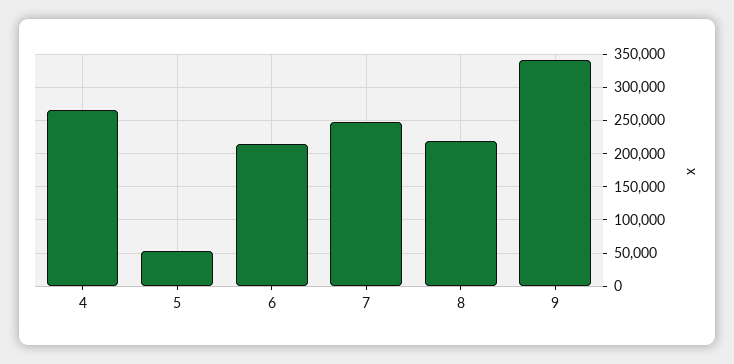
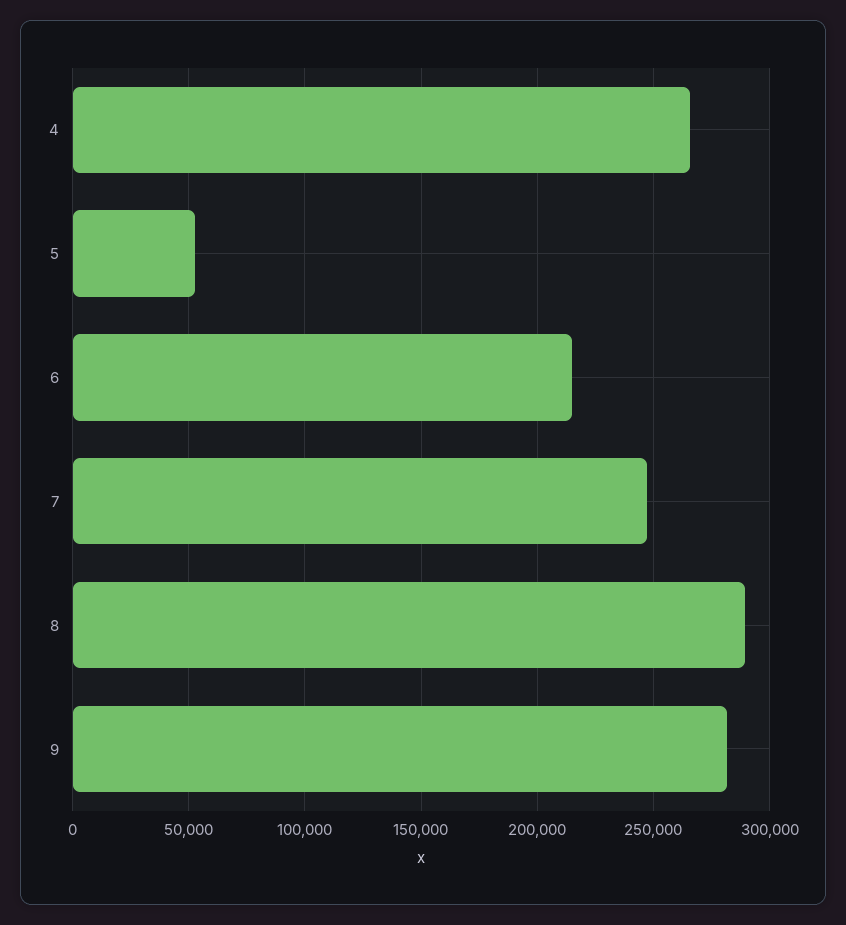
8: 220000 -> 290000
9: 340000 -> 280000

